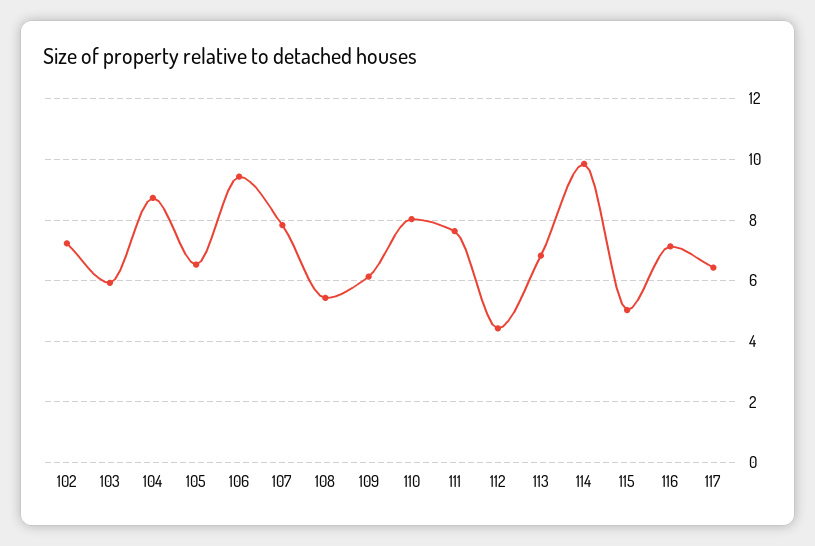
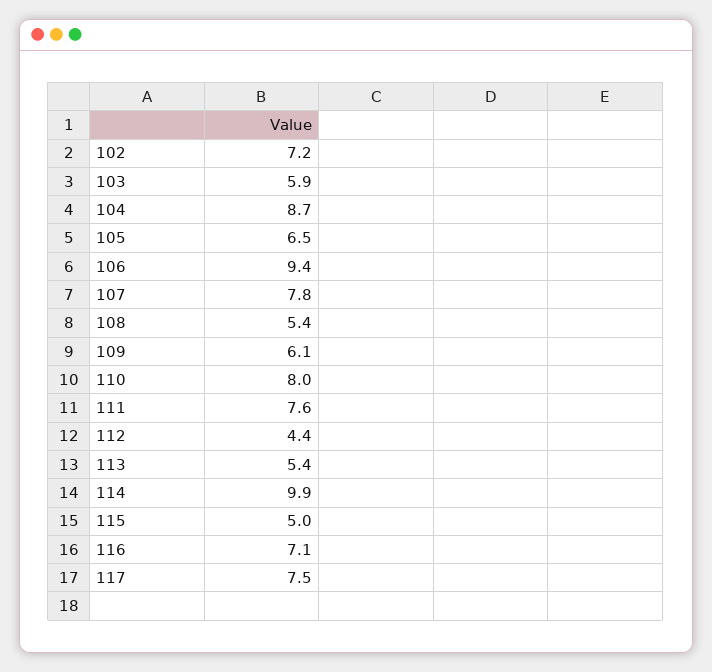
113: 6.8 -> 5.4
117: 6.4 -> 7.5

